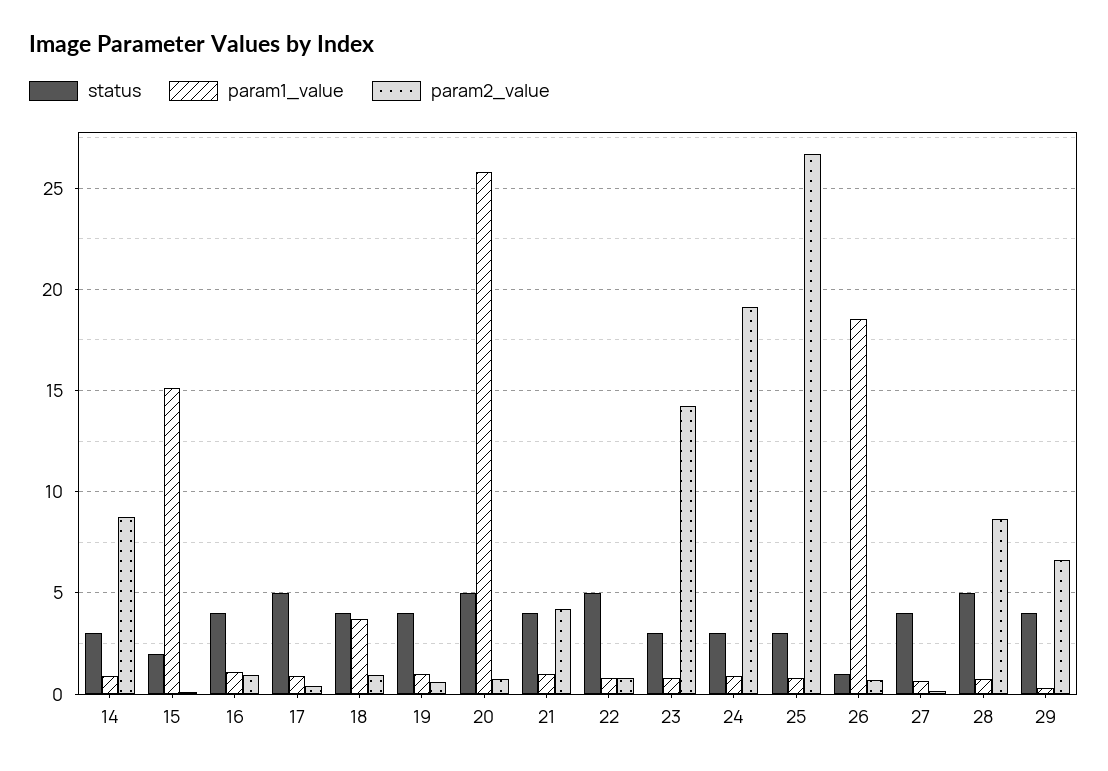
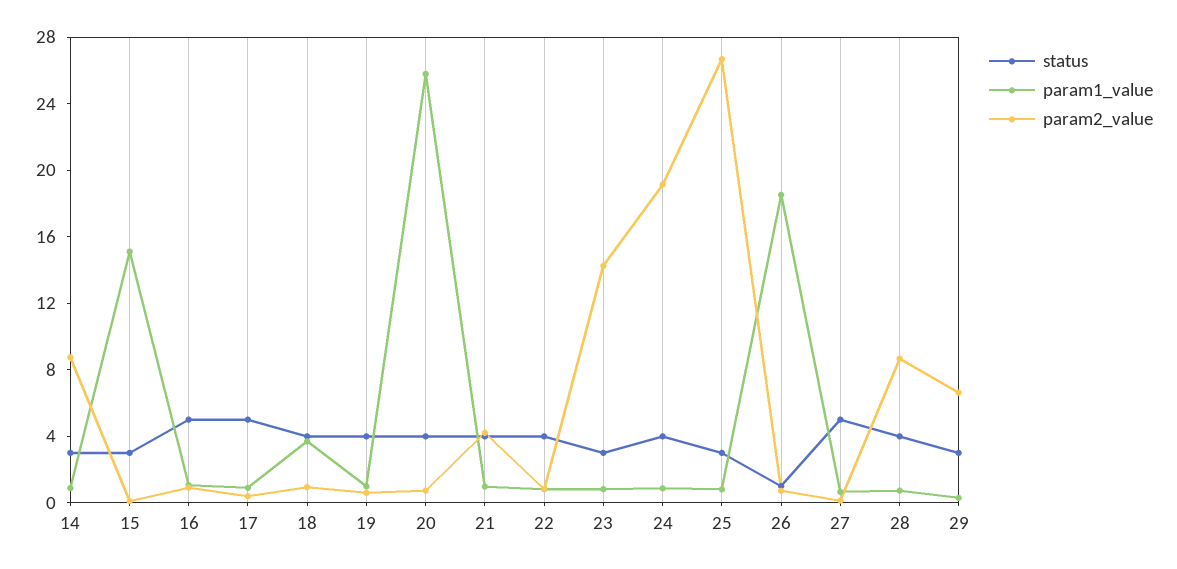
status, 15: 2 -> 3
status, 16: 4 -> 5
status, 20: 5 -> 4
status, 22: 5 -> 4
status, 24: 3 -> 4
status, 27: 4 -> 5
status, 28: 5 -> 4
status, 29: 4 -> 3

